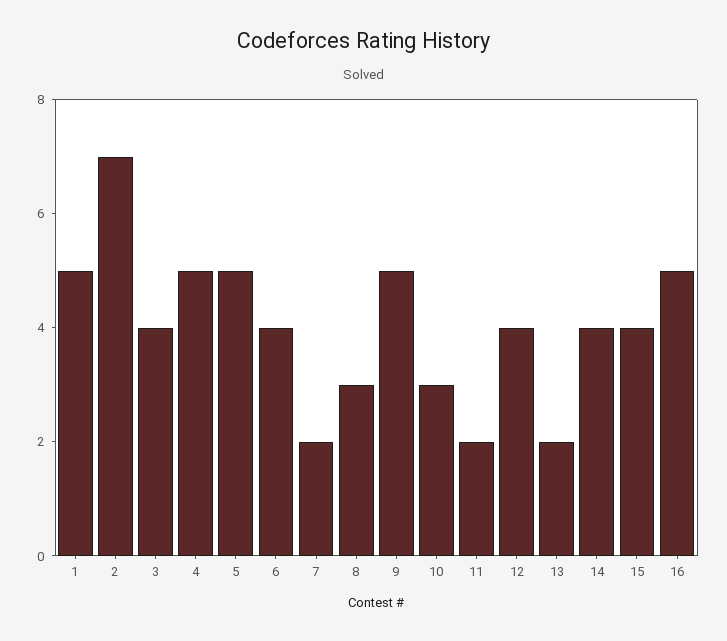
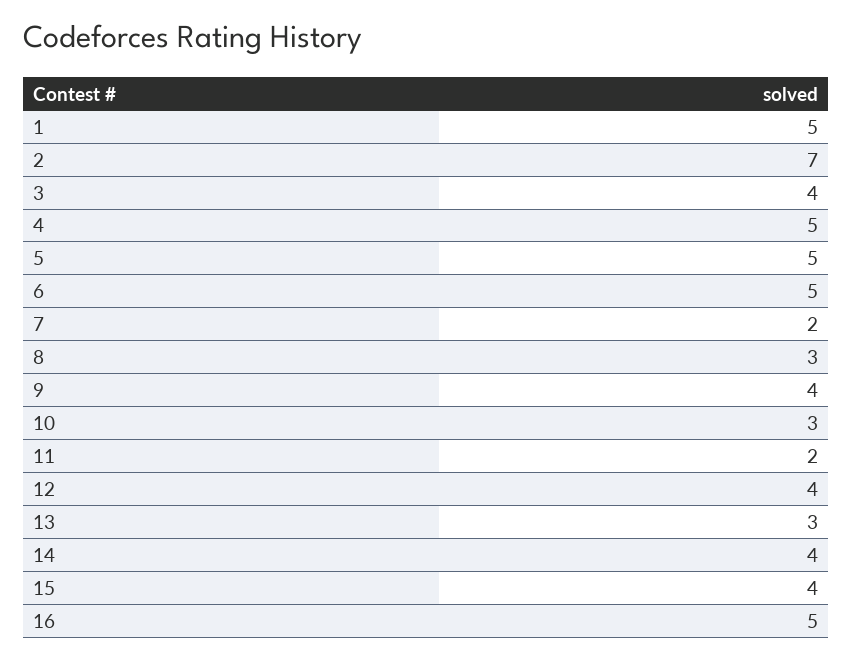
6: 4 -> 5
9: 5 -> 4
13: 2 -> 3

